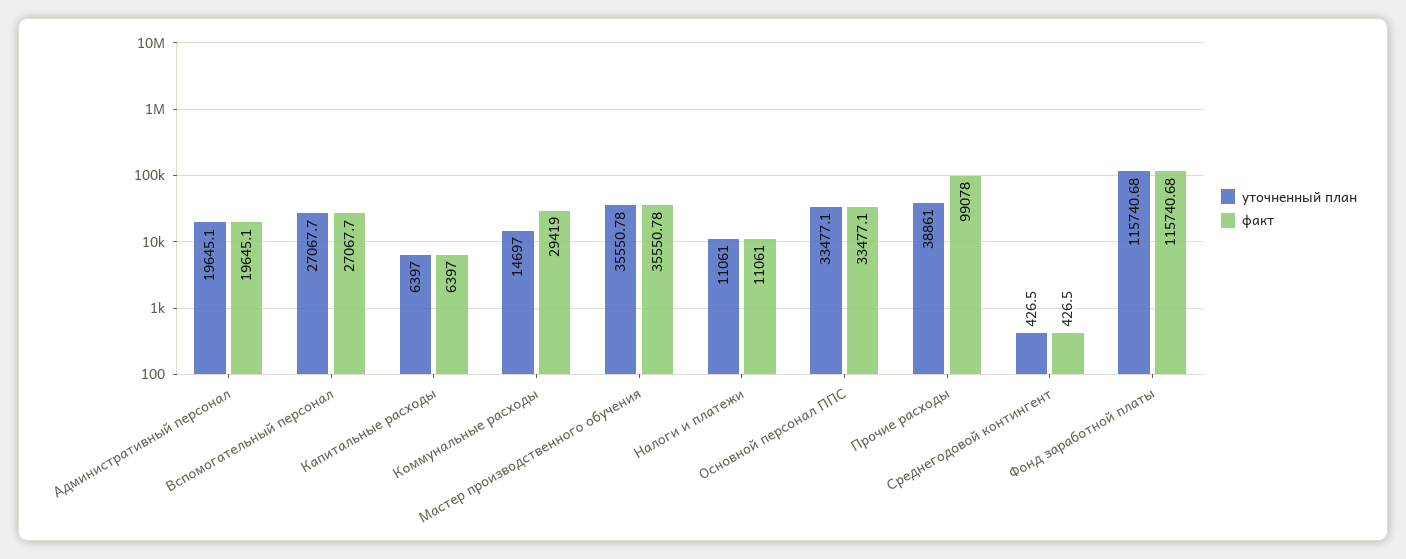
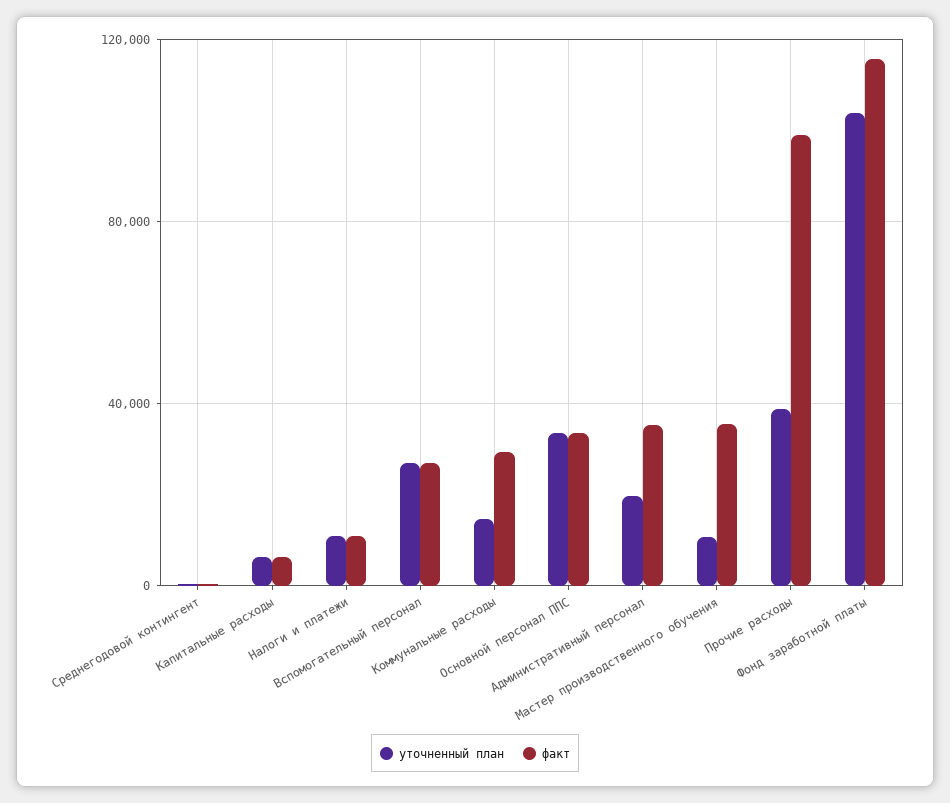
факт, Административный персонал: 19645.1 -> 35000
уточненный план, Мастер производственного обучения: 35550.78 -> 10000
уточненный план, Фонд заработной платы: 115740.68 -> 105000

